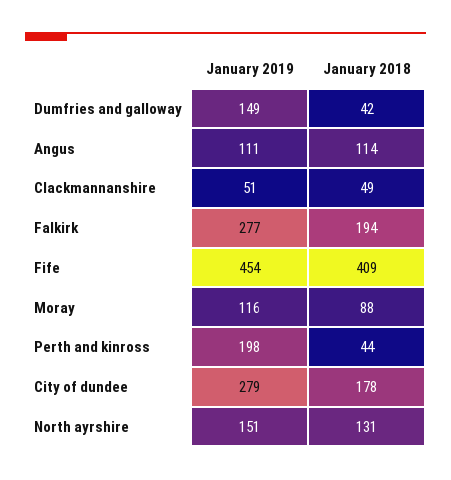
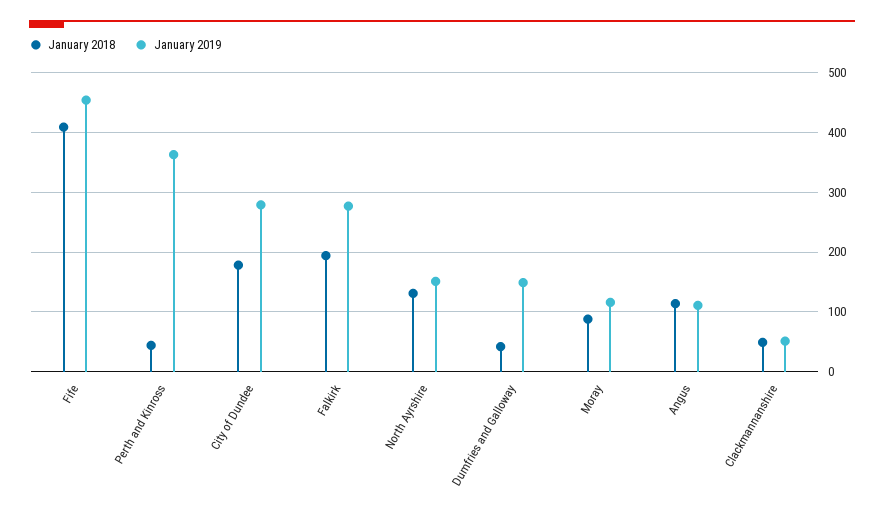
January 2019, Perth and kinross: 198 -> 360

